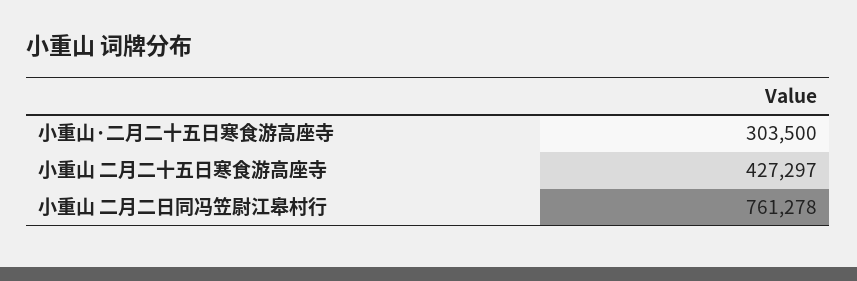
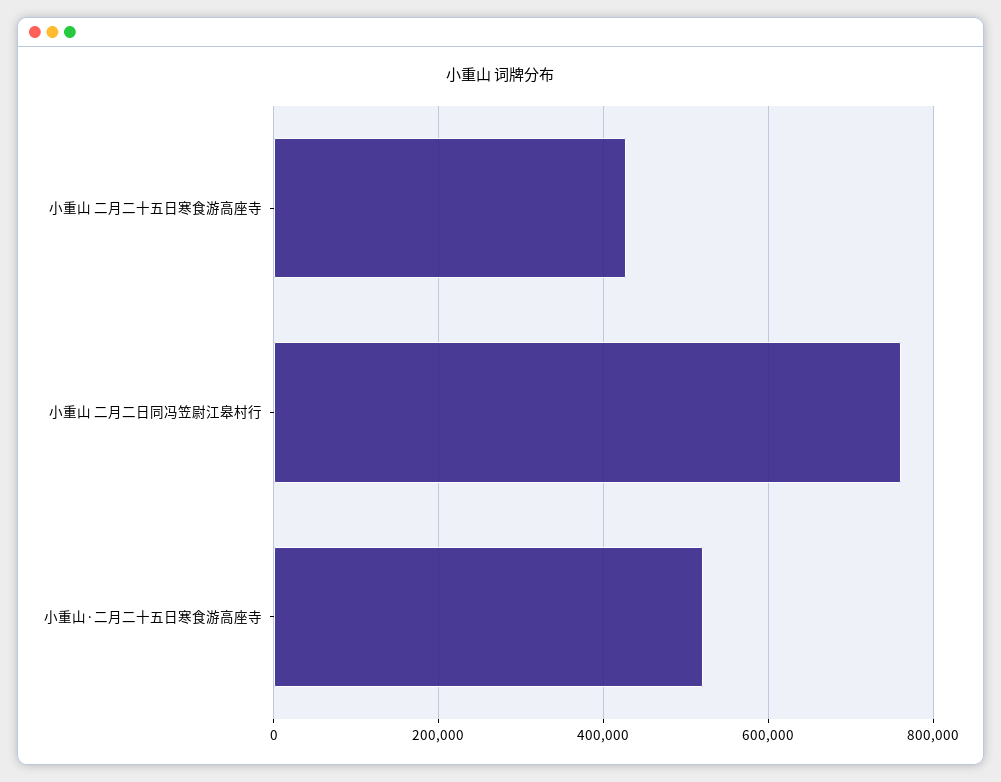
小重山·二月二十五日寒食游高座寺: 303500 -> 520000

